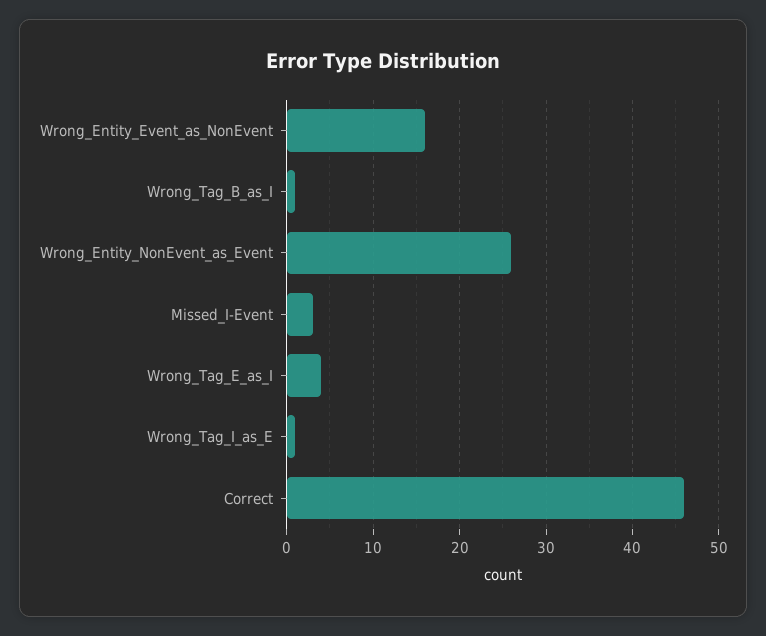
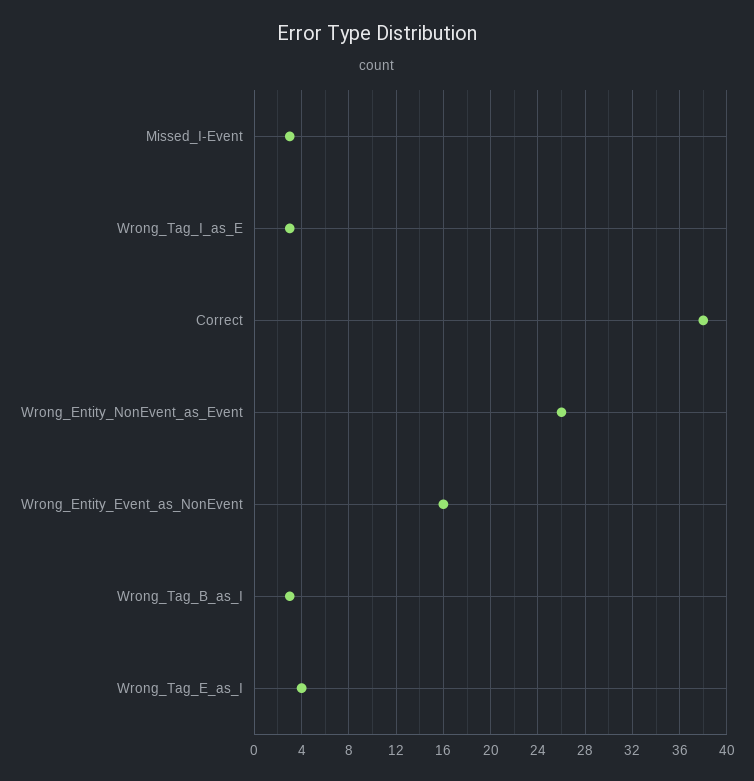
Wrong_Tag_B_as_I: 1 -> 3
Wrong_Tag_I_as_E: 1 -> 3
Correct: 46 -> 38

